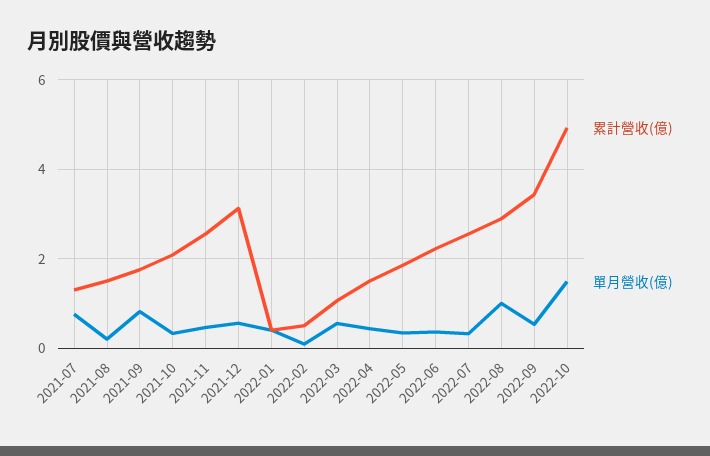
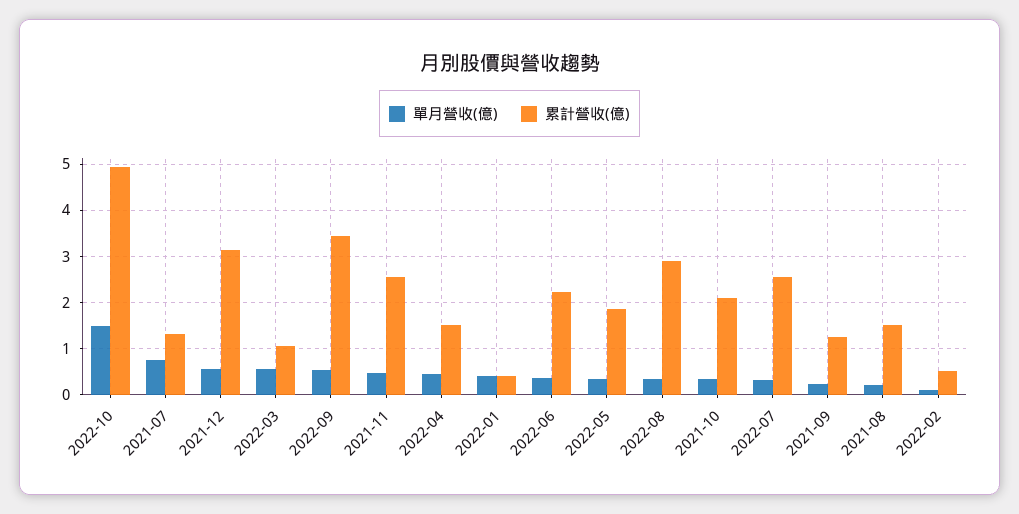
累計營收(億), 2021-09: 1.8 -> 1.2
單月營收(億), 2021-09: 0.8 -> 0.2
單月營收(億), 2022-08: 1 -> 0.4

